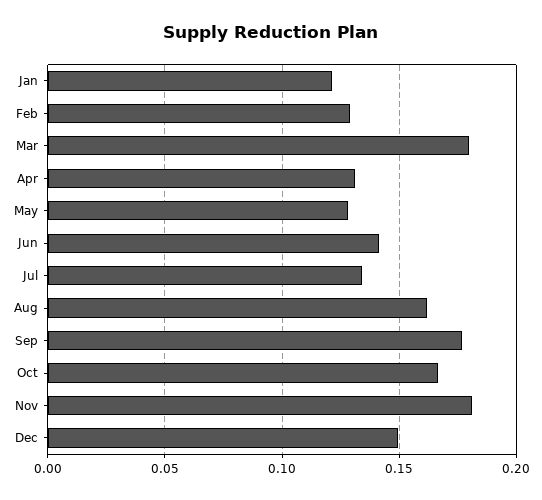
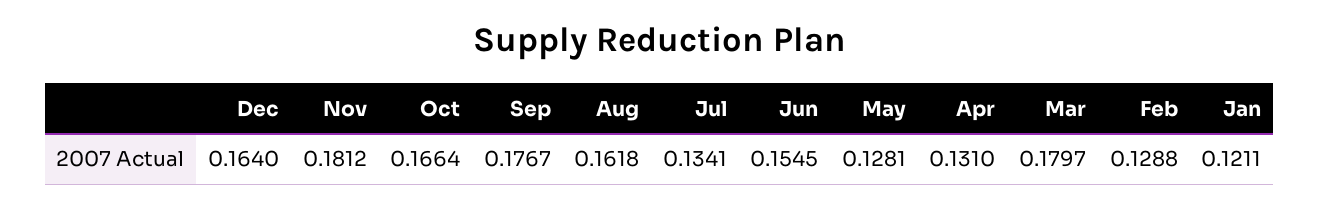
Jun: 0.14 -> 0.1545
Dec: 0.15 -> 0.164

